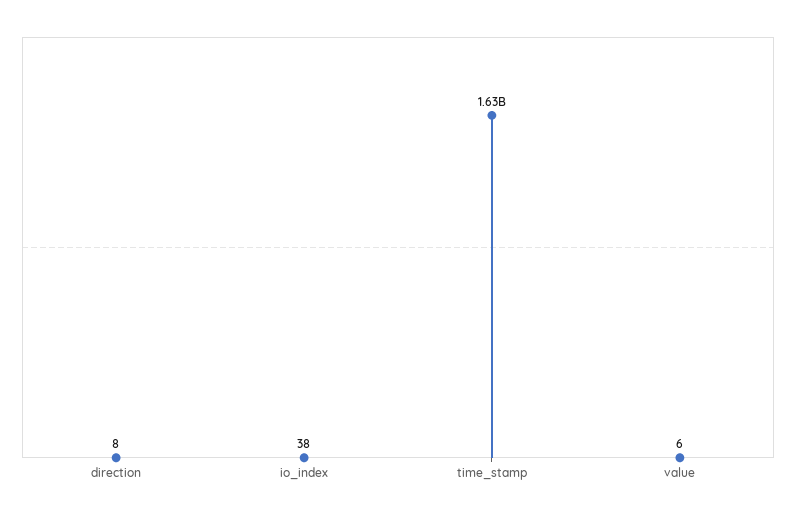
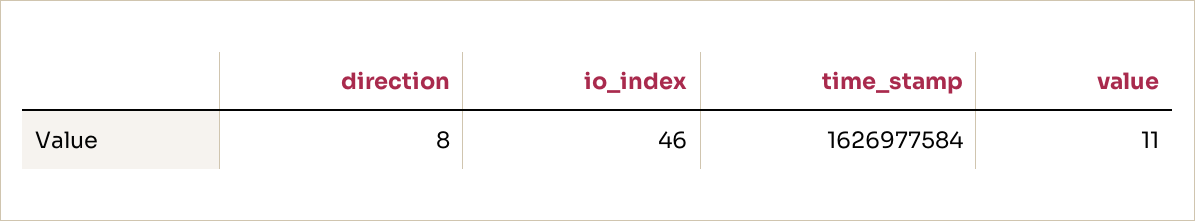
io_index: 38 -> 46
value: 6 -> 11

